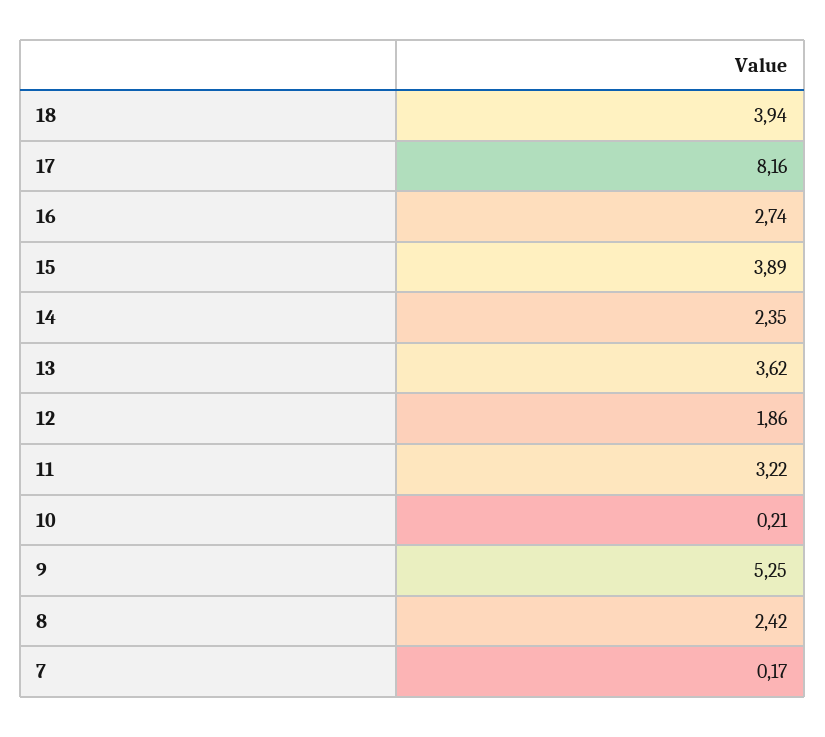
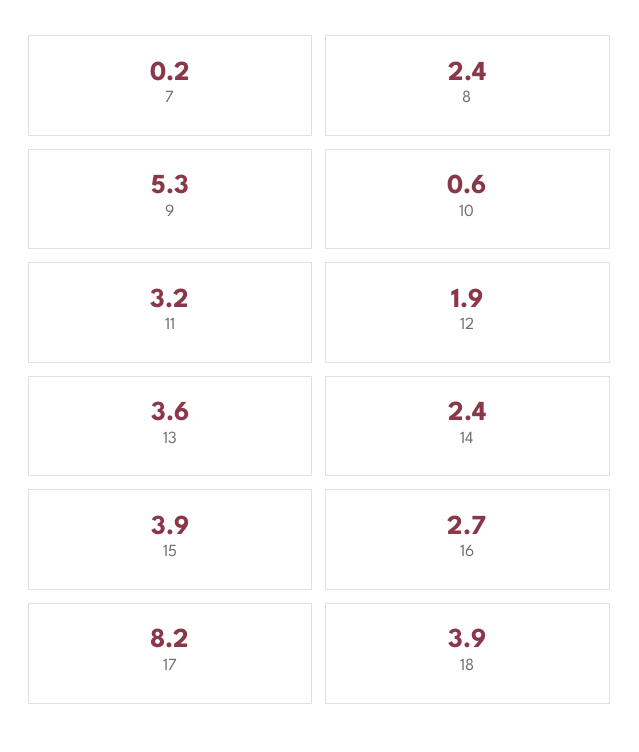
10: 0.21 -> 0.6

